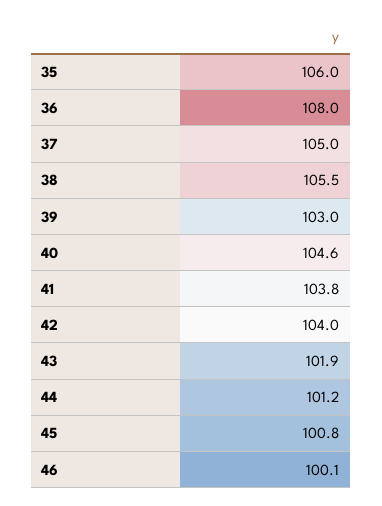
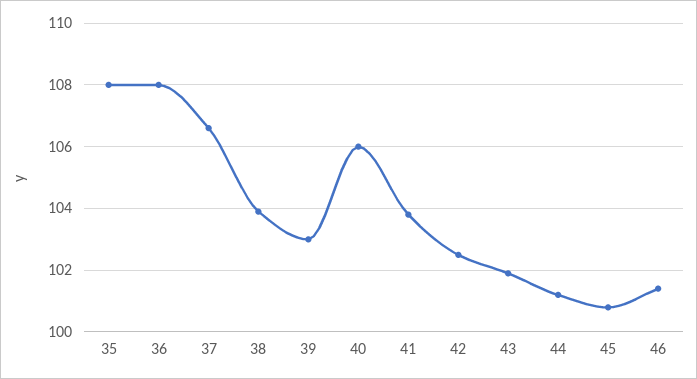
35: 106 -> 108
37: 105 -> 106.5
38: 105.5 -> 104
40: 104.6 -> 106
42: 104 -> 102.5
46: 100.1 -> 101.5

